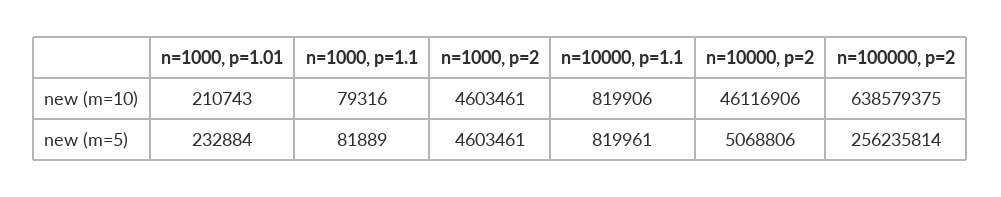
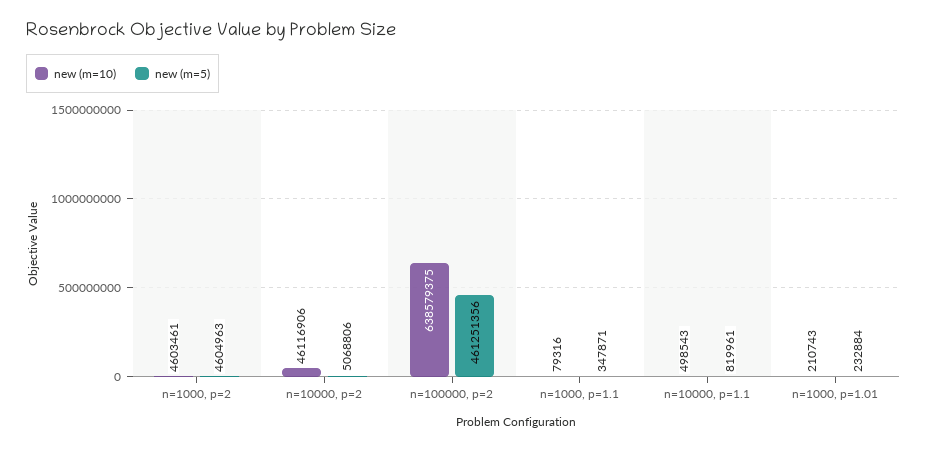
new (m=10), n=10000, p=1.1: 819906 -> 498543
new (m=5), n=1000, p=1.1: 81889 -> 347871
new (m=5), n=1000, p=2: 4603461 -> 4604963
new (m=5), n=100000, p=2: 256235814 -> 461251356

